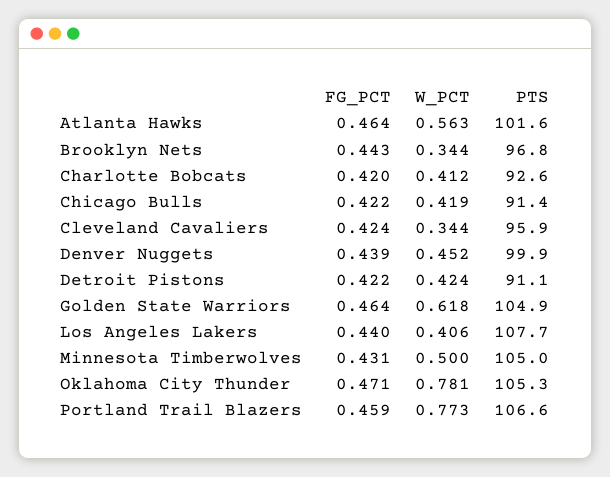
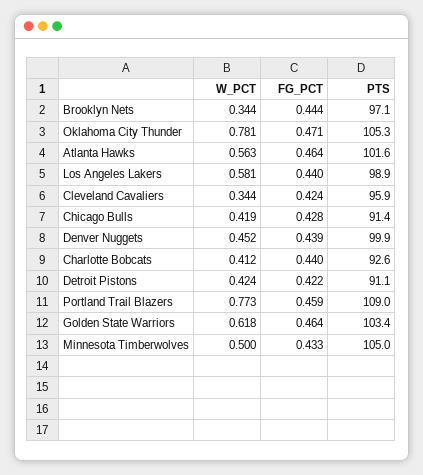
FG_PCT, Brooklyn Nets: 0.443 -> 0.444
PTS, Brooklyn Nets: 96.8 -> 97.1
FG_PCT, Charlotte Bobcats: 0.42 -> 0.44
FG_PCT, Chicago Bulls: 0.422 -> 0.428
PTS, Golden State Warriors: 104.9 -> 103.4
W_PCT, Los Angeles Lakers: 0.406 -> 0.581
PTS, Los Angeles Lakers: 107.7 -> 98.9
FG_PCT, Minnesota Timberwolves: 0.431 -> 0.433
PTS, Portland Trail Blazers: 106.6 -> 109

